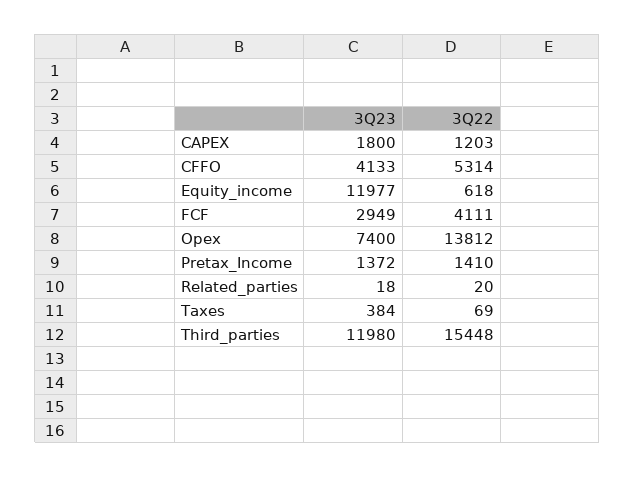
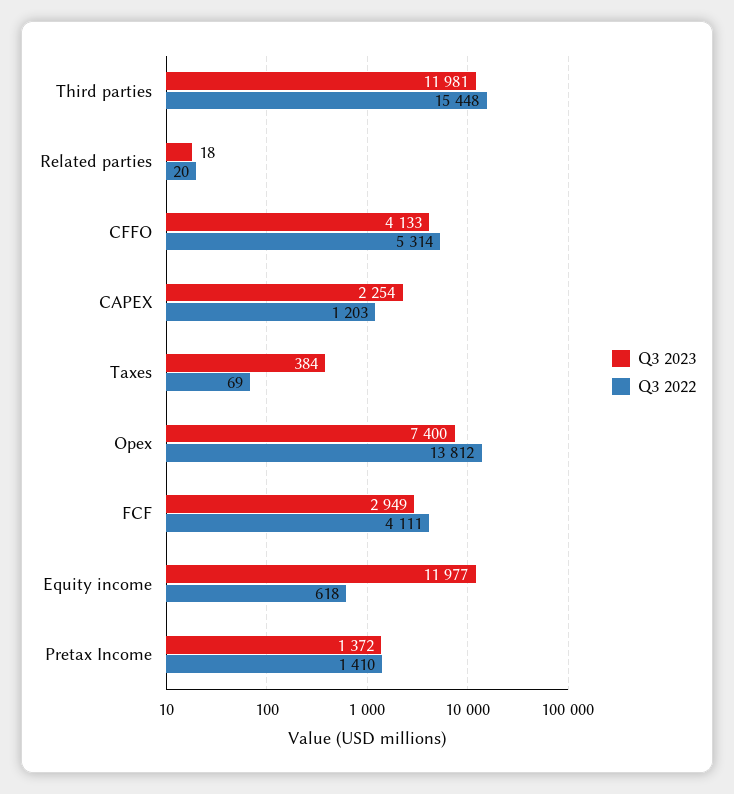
3Q23, CAPEX: 1800 -> 2254
3Q23, Third_parties: 11980 -> 11981

